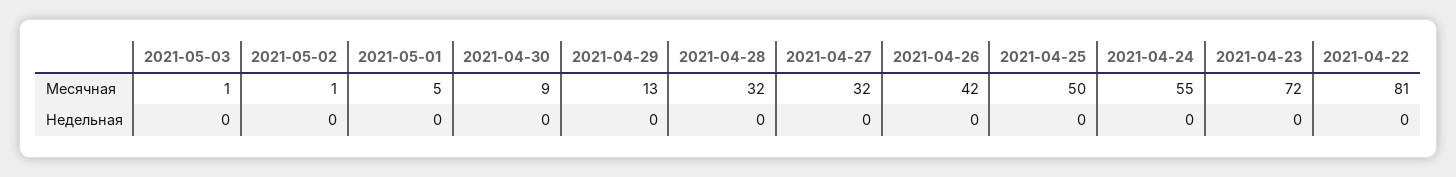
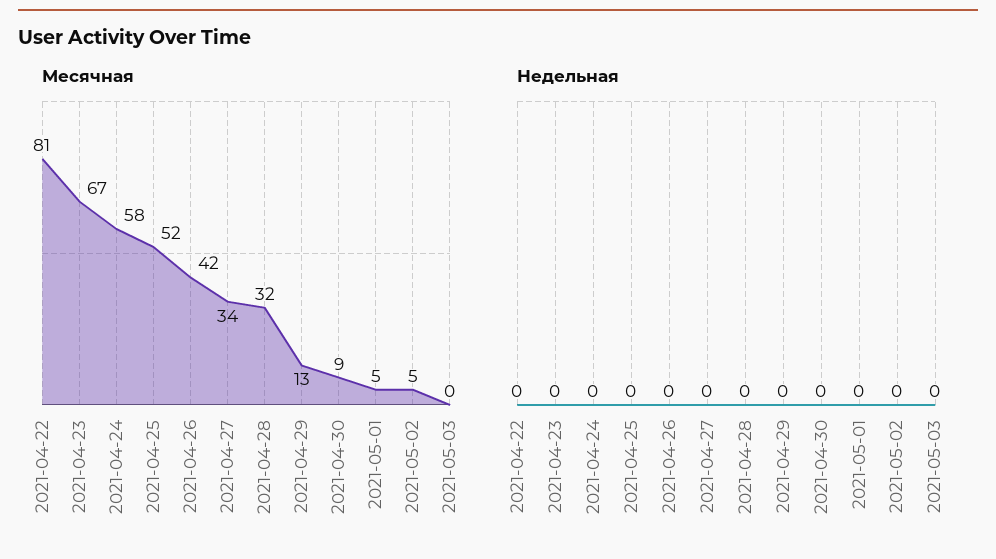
Месячная, 2021-05-03: 1 -> 0
Месячная, 2021-05-02: 1 -> 5
Месячная, 2021-04-27: 32 -> 34
Месячная, 2021-04-25: 50 -> 52
Месячная, 2021-04-24: 55 -> 58
Месячная, 2021-04-23: 72 -> 67

